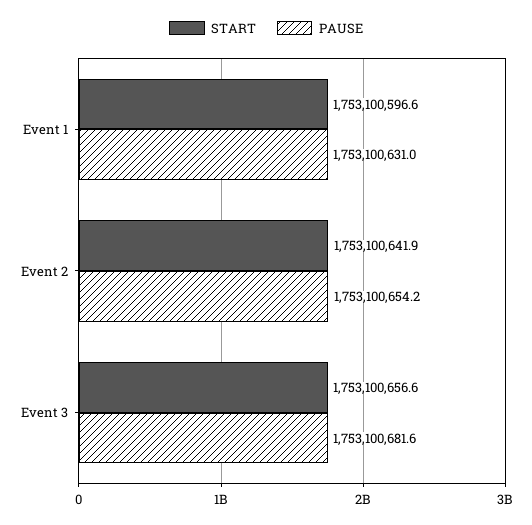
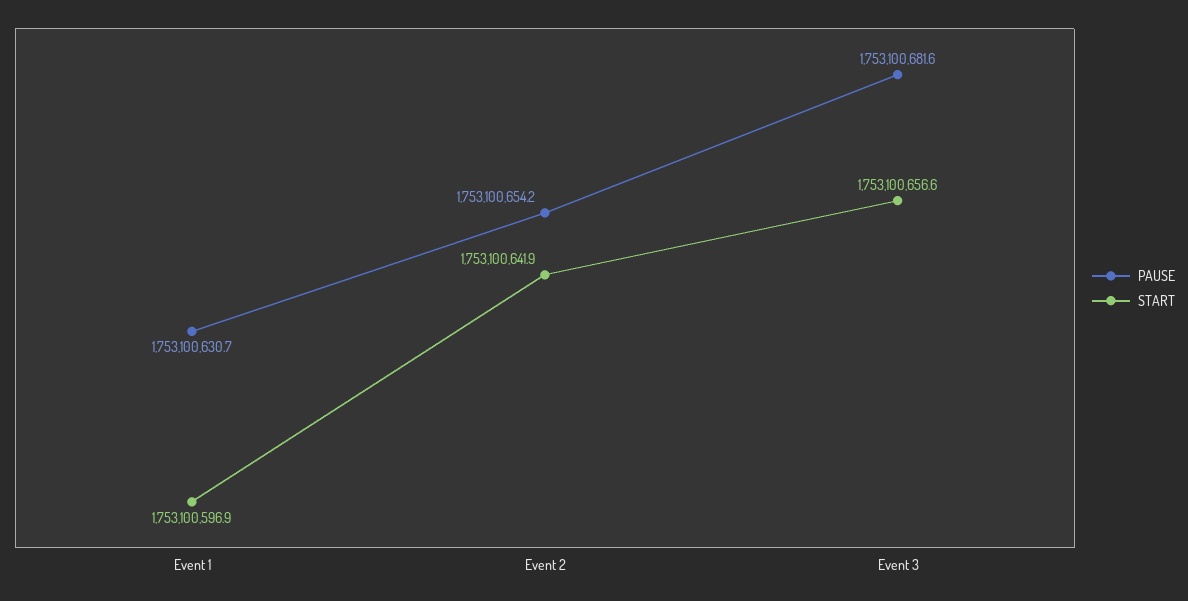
START, Event 1: 1753100596.6 -> 1753100596.9
PAUSE, Event 1: 1753100631 -> 1753100630.7

